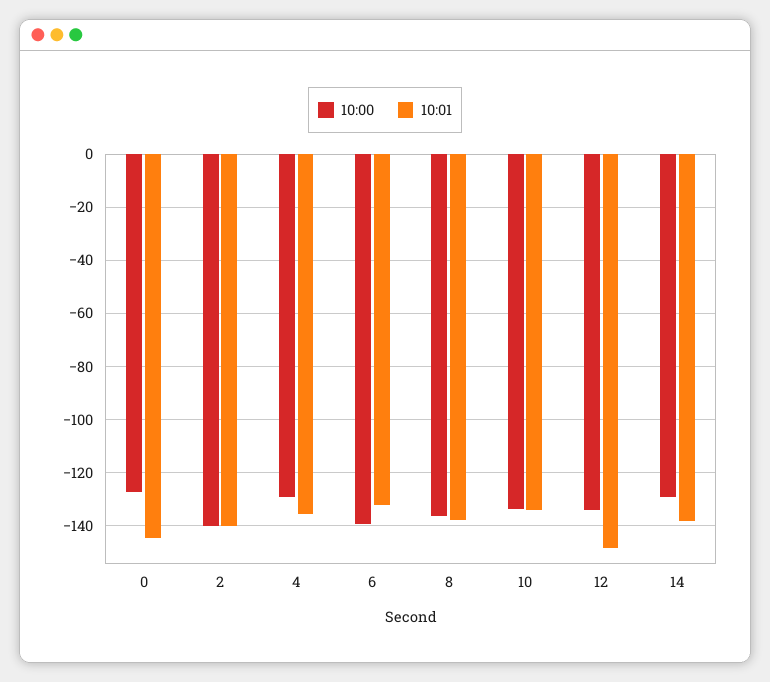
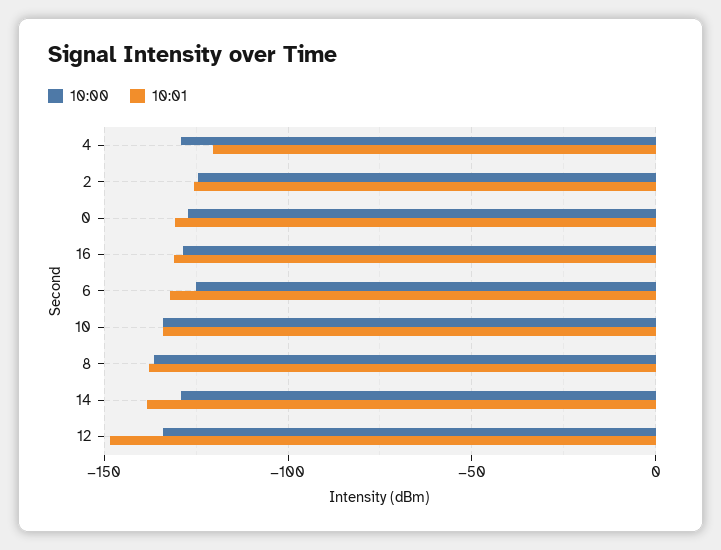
10:01, 0: -145 -> -130
10:00, 2: -140 -> -125
10:01, 2: -140 -> -125
10:01, 4: -135 -> -120
10:00, 6: -140 -> -125
10:00, 16: none -> -130
10:01, 16: none -> -130

